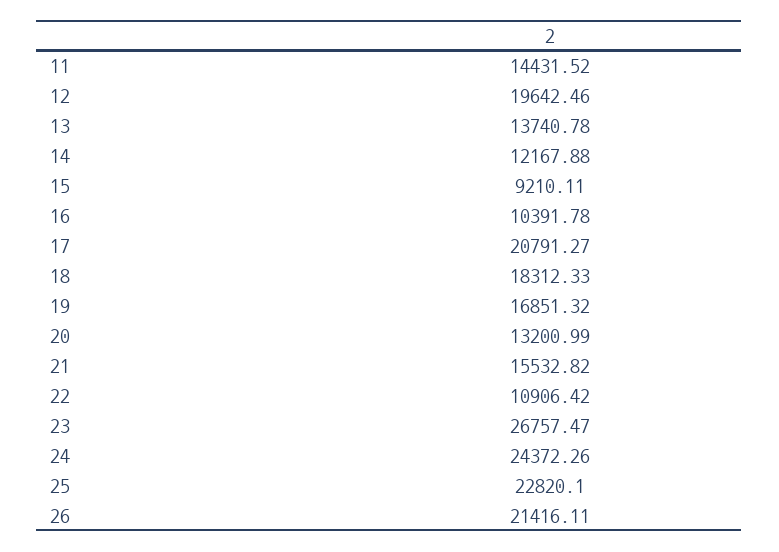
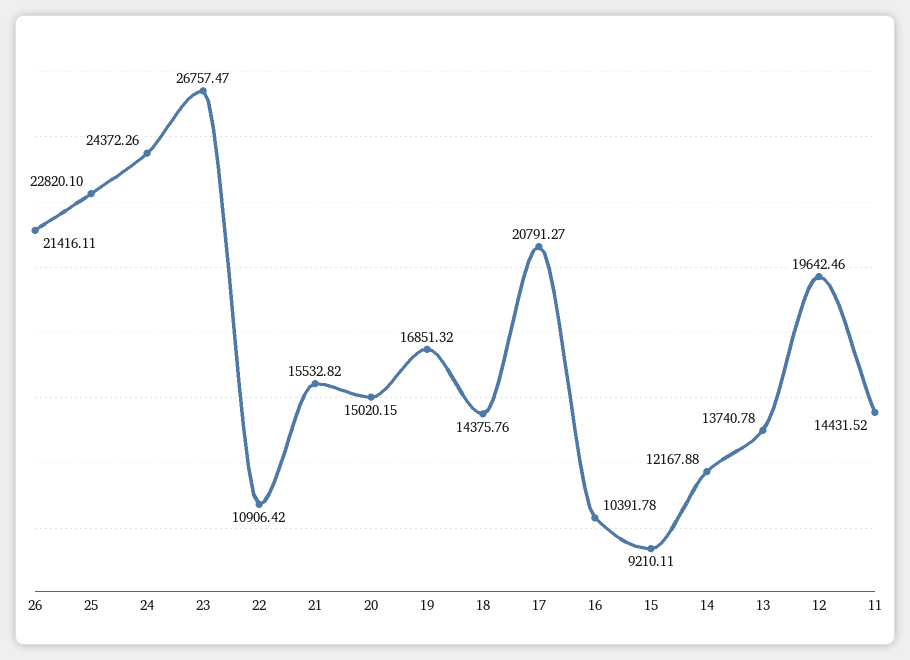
18: 18312.33 -> 14375.76
20: 13200.99 -> 15020.15

